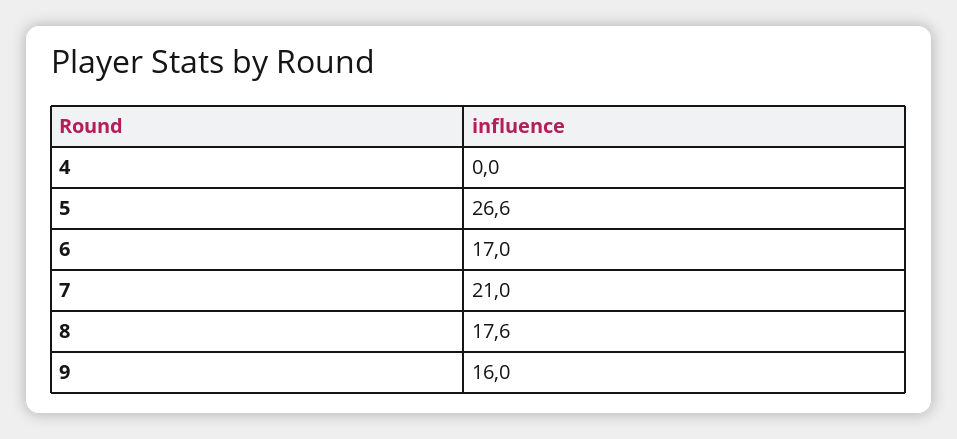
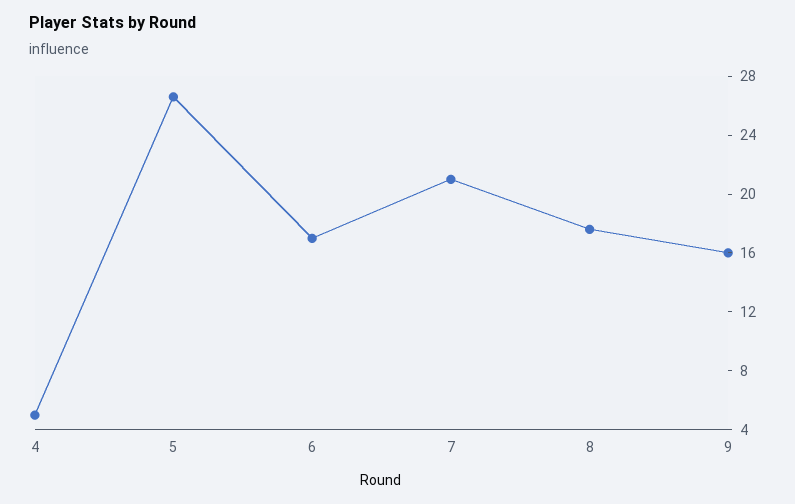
4: 0 -> 5

